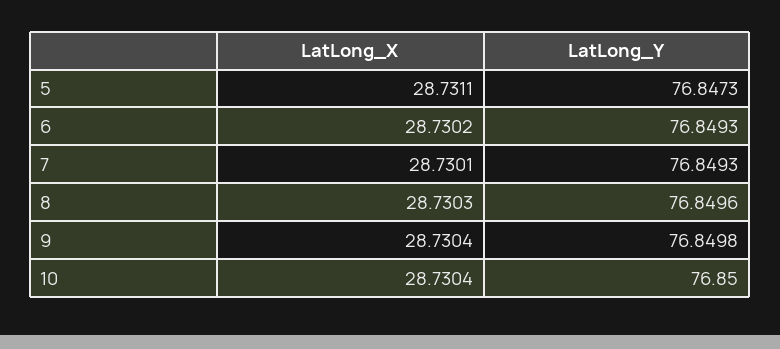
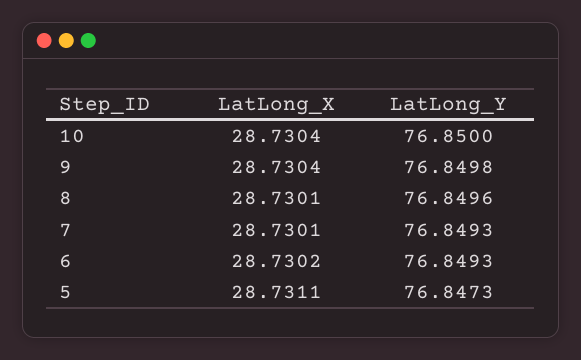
LatLong_X, 8: 28.7303 -> 28.7301

